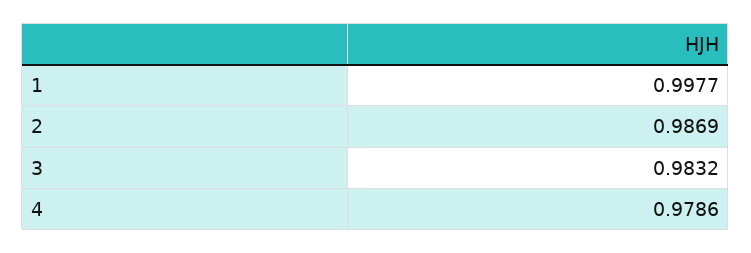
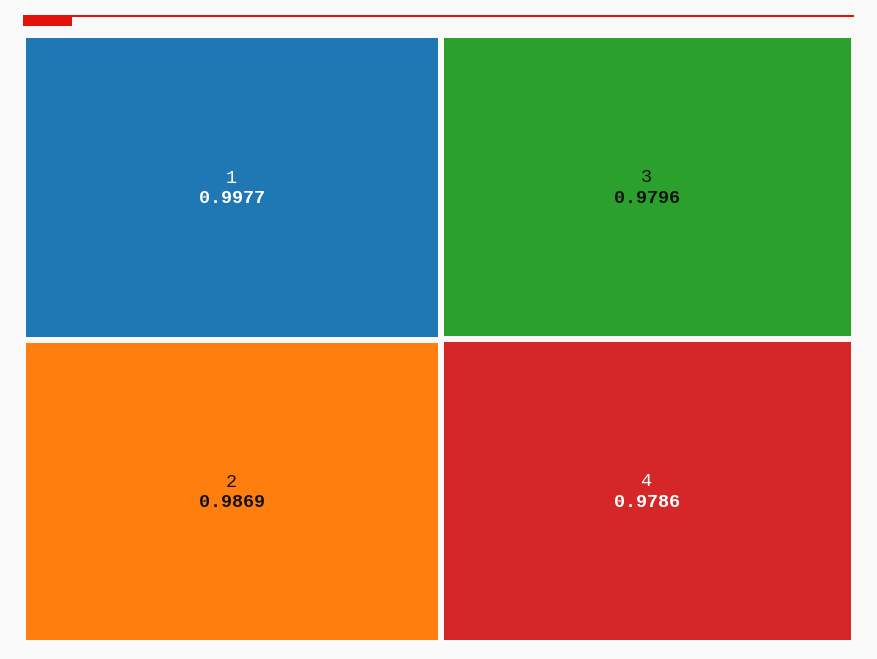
3: 0.9832 -> 0.9796

